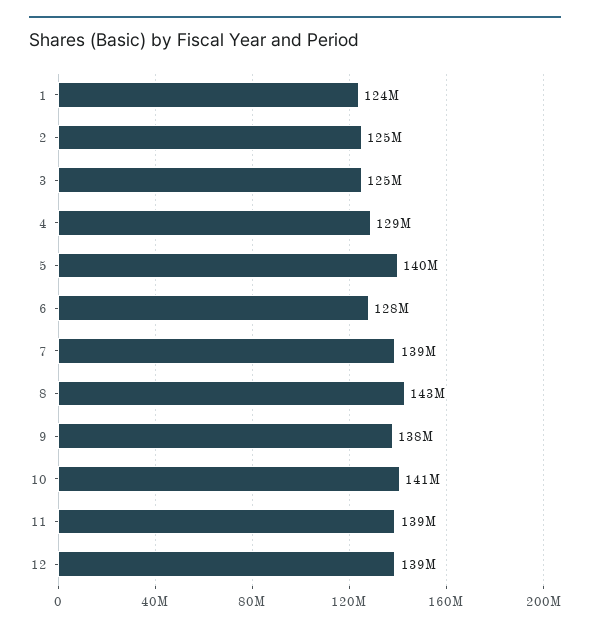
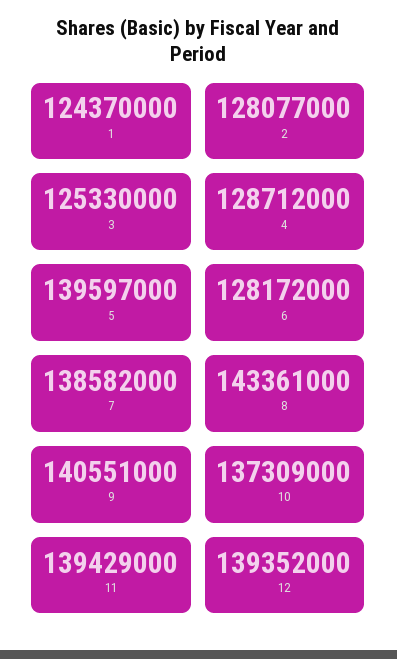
2: 125000000 -> 128077000
9: 138000000 -> 140551000
10: 141000000 -> 137309000

